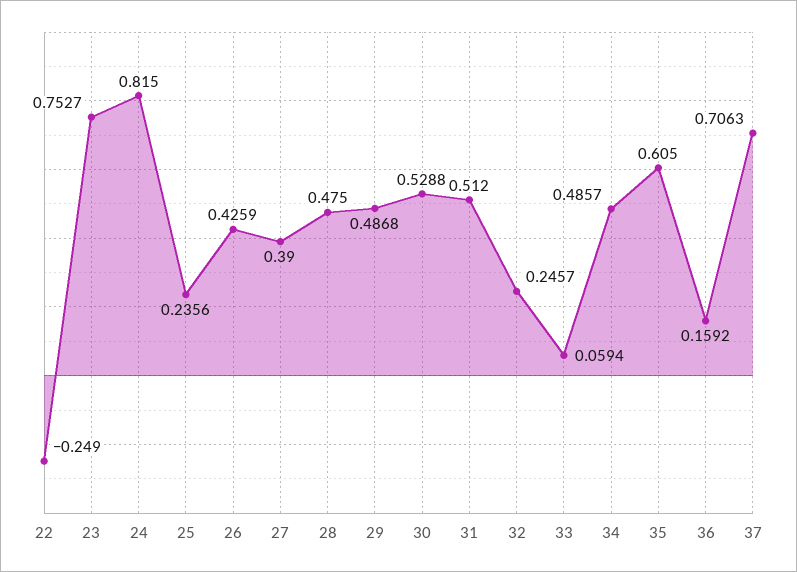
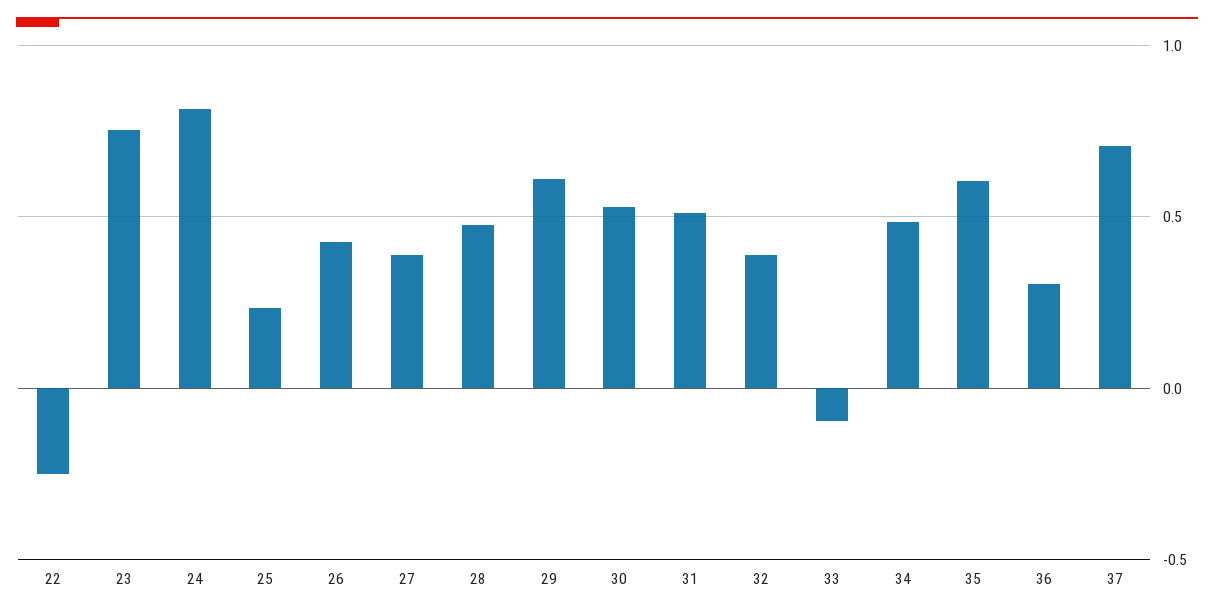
29: 0.4868 -> 0.6
32: 0.2457 -> 0.4
33: 0.0594 -> -0.1
36: 0.1592 -> 0.3

